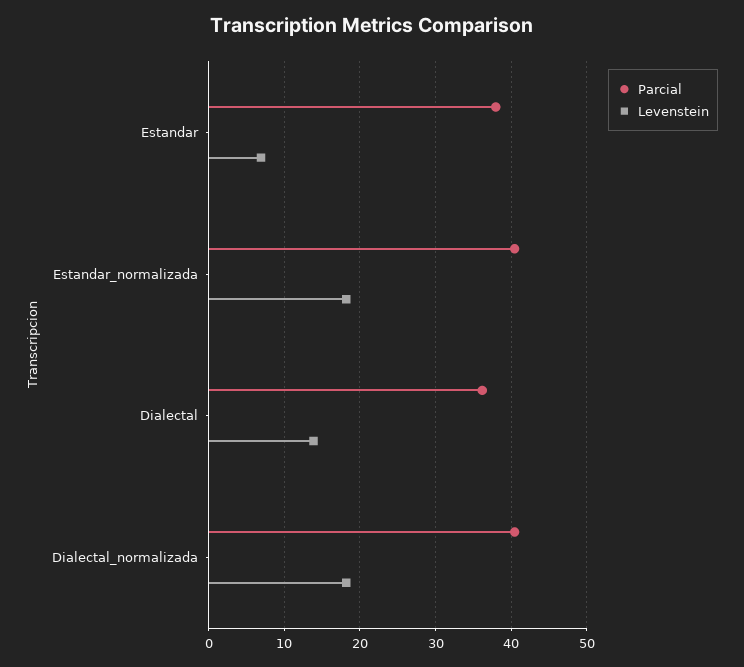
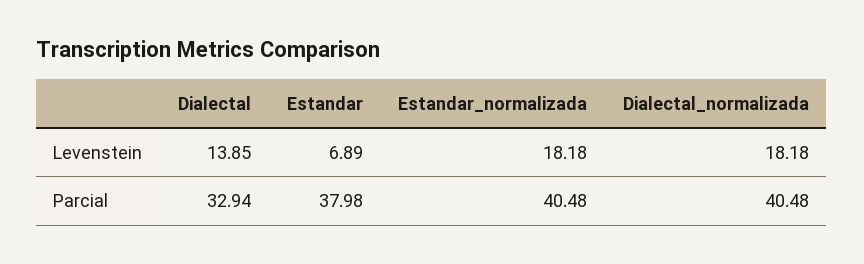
Parcial, Dialectal: 36 -> 32.94

